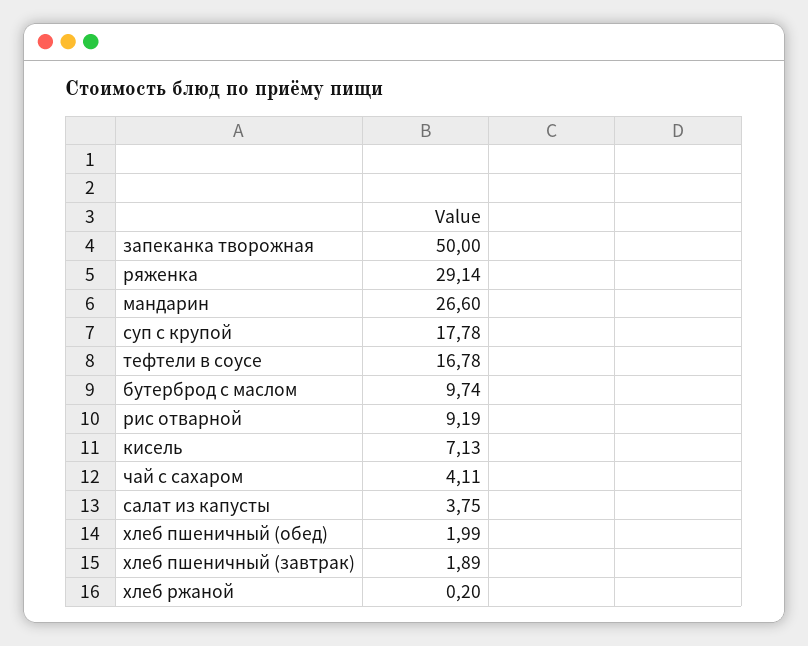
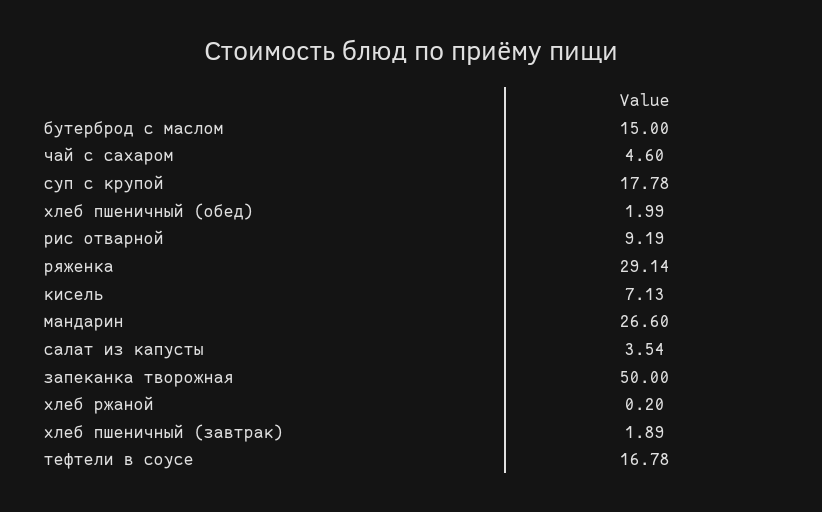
бутерброд с маслом: 9.74 -> 15
чай с сахаром: 4.11 -> 4.6
салат из капусты: 3.75 -> 3.54

